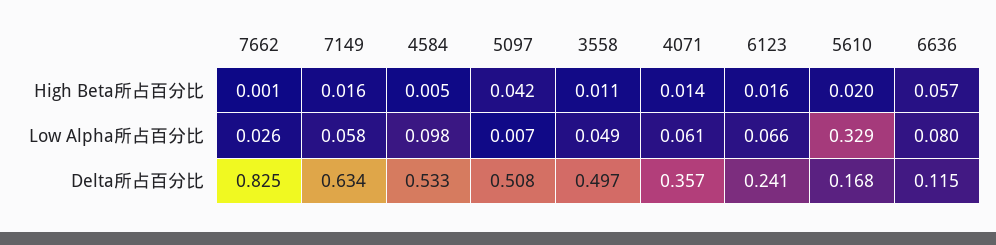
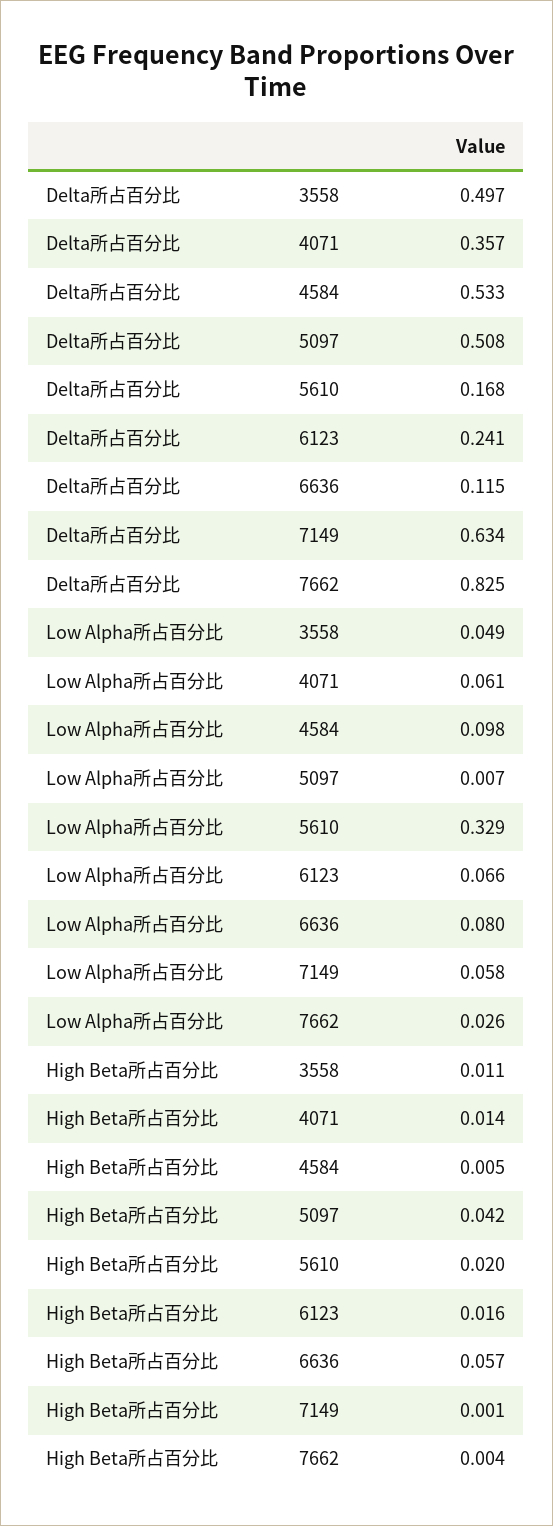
7662, High Beta所占百分比: 0.001 -> 0.004
7149, High Beta所占百分比: 0.016 -> 0.001

